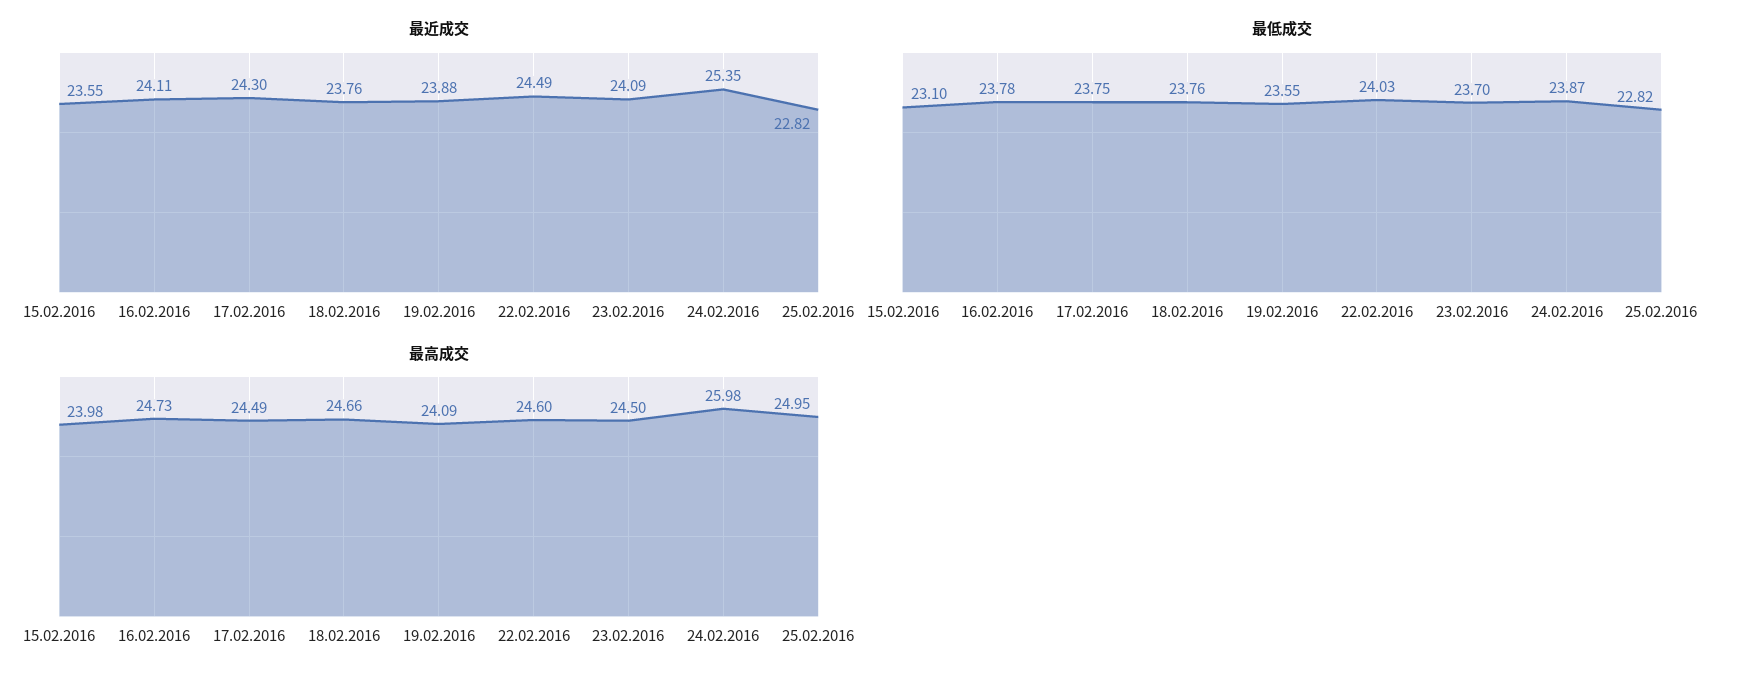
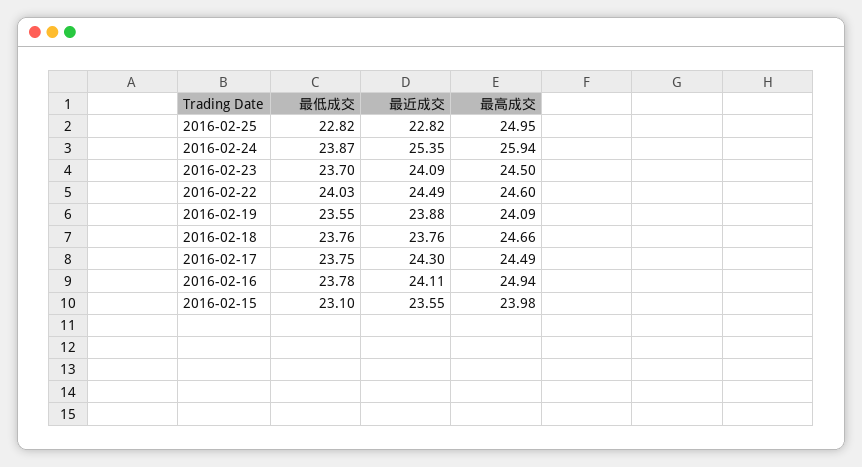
最高成交, 16.02.2016: 24.73 -> 24.94
最高成交, 24.02.2016: 25.98 -> 25.94

